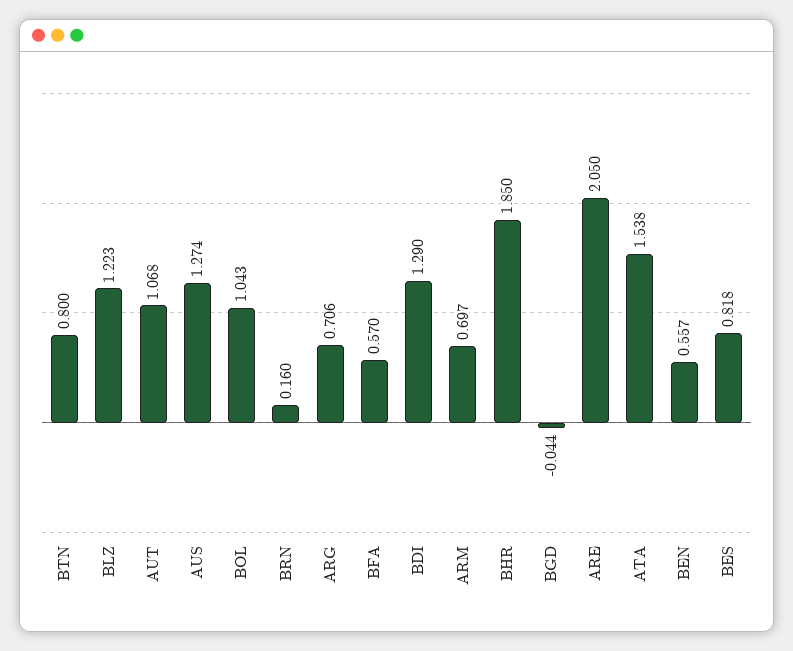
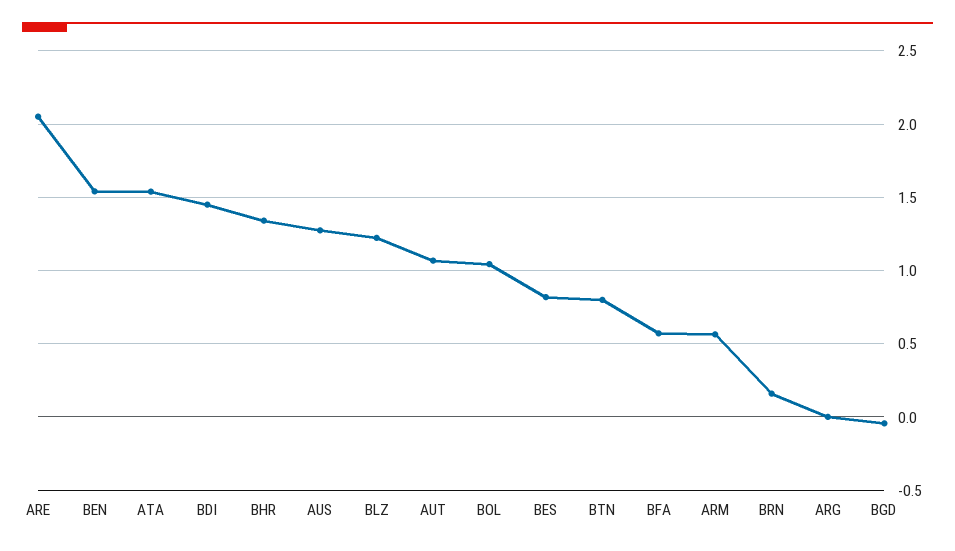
ARG: 0.706 -> 0
BDI: 1.29 -> 1.45
ARM: 0.697 -> 0.55
BHR: 1.85 -> 1.35
BEN: 0.557 -> 1.55

